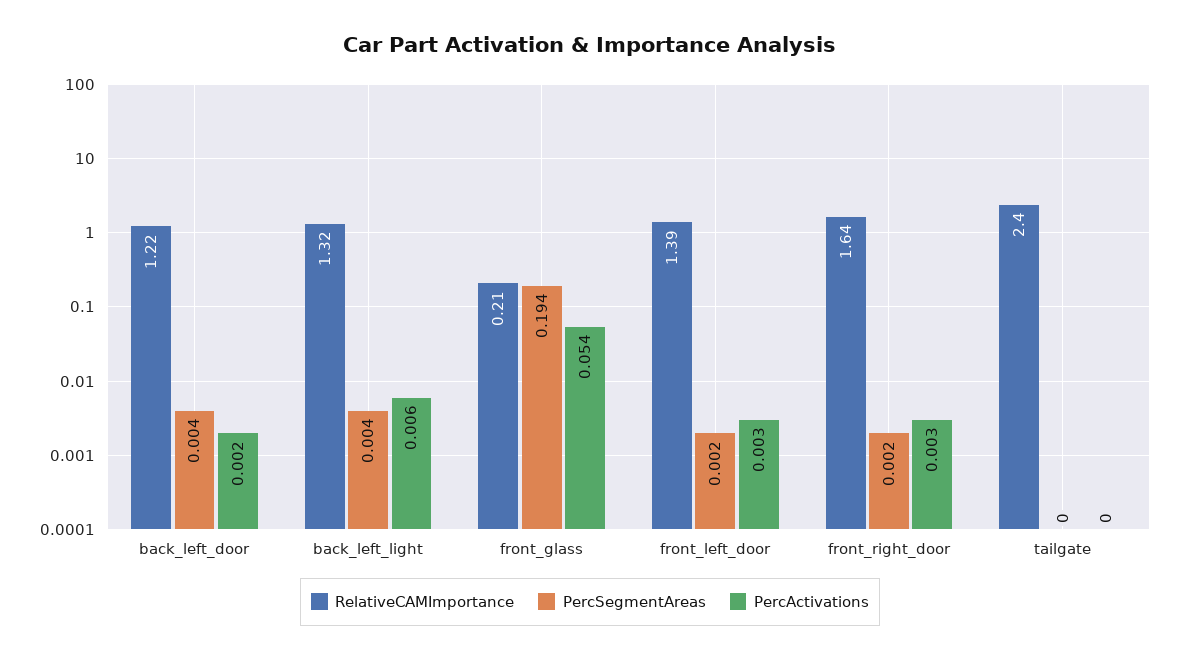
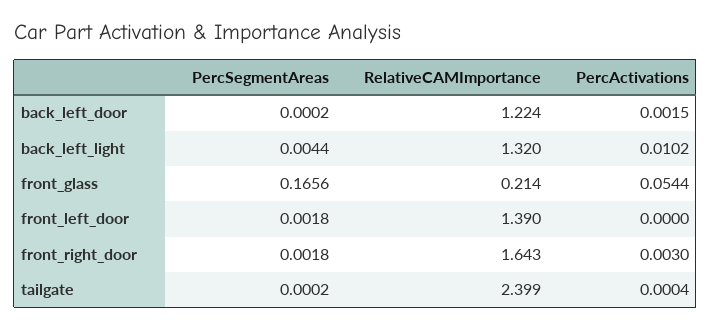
PercSegmentAreas, back_left_door: 0.004 -> 0.0002
PercActivations, back_left_light: 0.006 -> 0.0102
PercSegmentAreas, front_glass: 0.194 -> 0.1656
PercActivations, front_left_door: 0.003 -> 0

